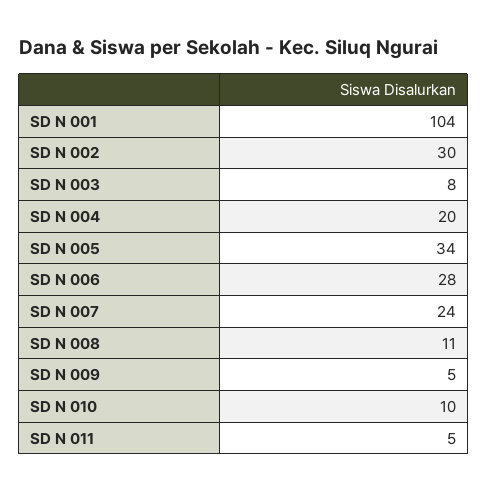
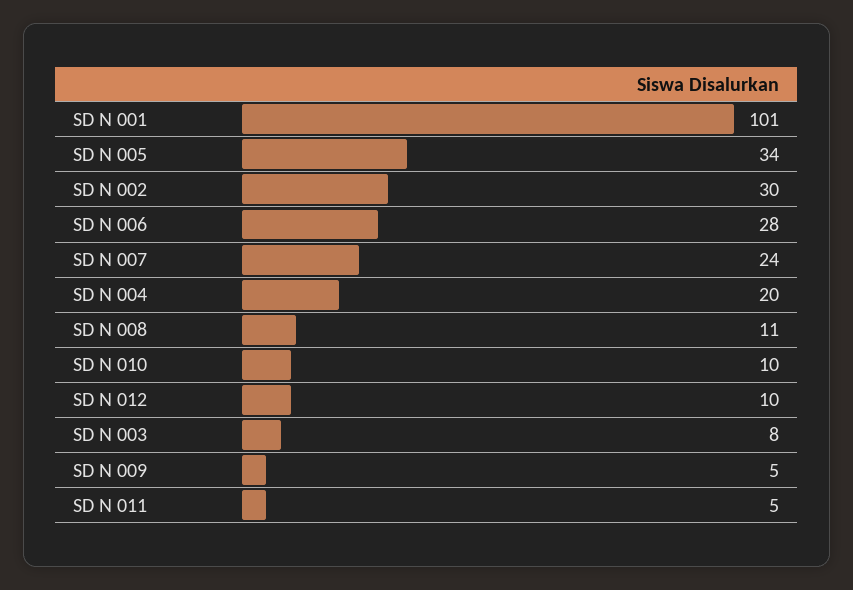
SD N 001: 104 -> 101
SD N 012: none -> 10

